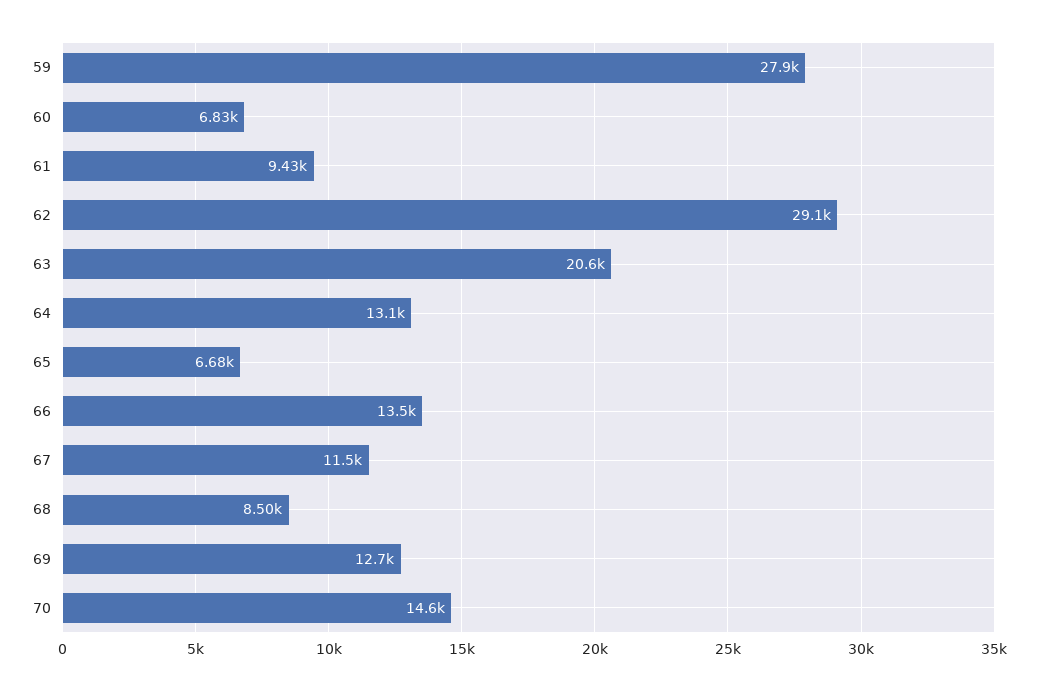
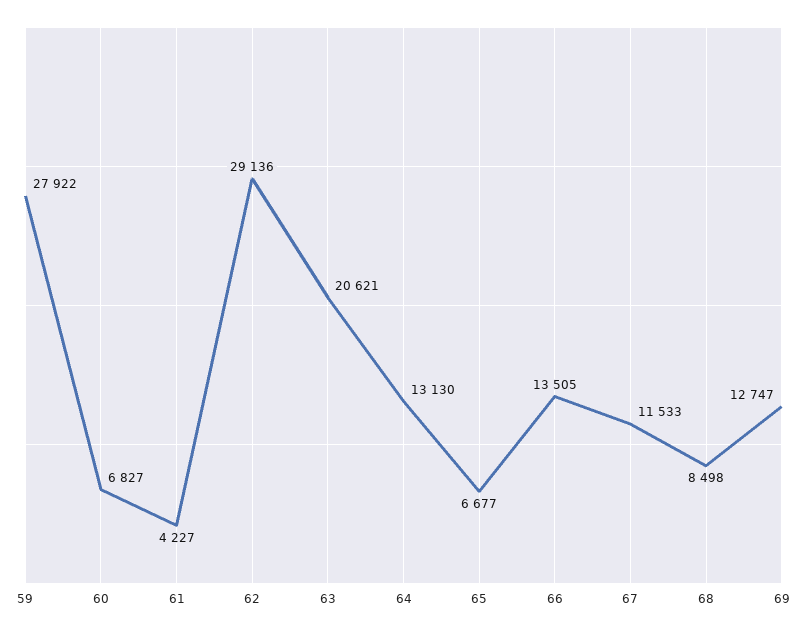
61: 9430 -> 4227
70: 14600 -> none

